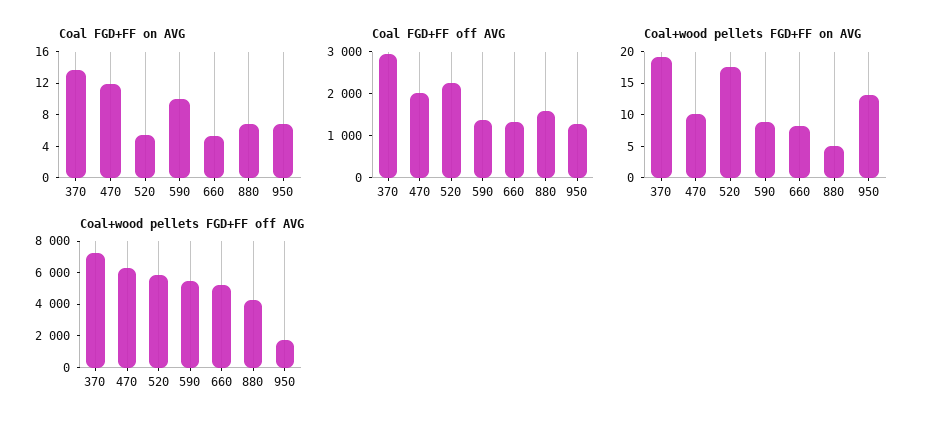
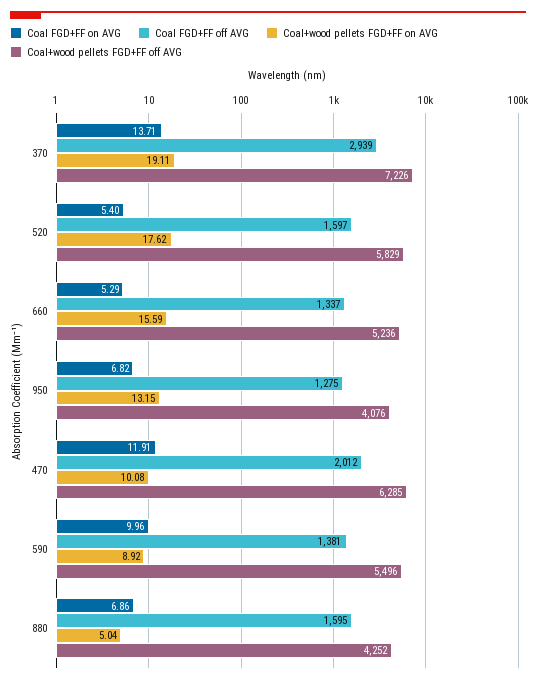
Coal FGD+FF off AVG, 520: 2200 -> 1597
Coal+wood pellets FGD+FF on AVG, 660: 7.5 -> 15.59
Coal+wood pellets FGD+FF off AVG, 950: 2000 -> 4076

